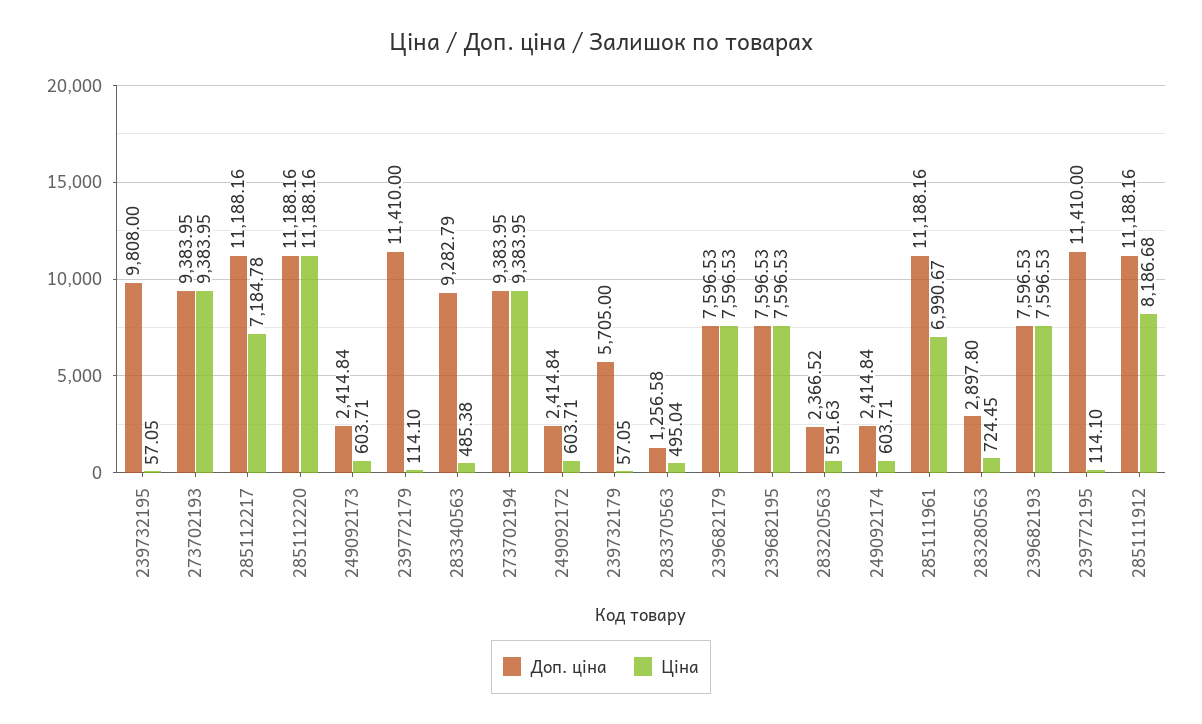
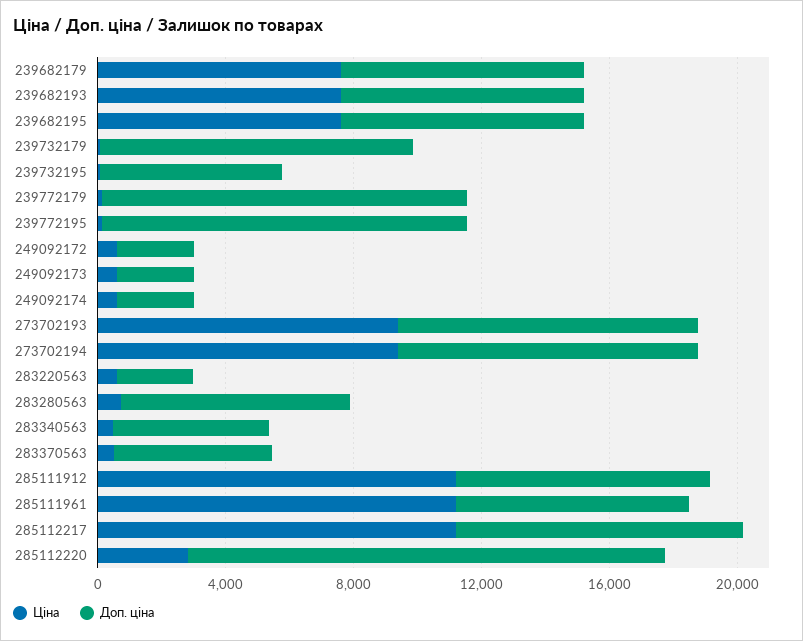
Доп. ціна, 239732195: 9808 -> 6000
Доп. ціна, 285112217: 11188.16 -> 9000
Ціна, 285112217: 7184.78 -> 11000
Доп. ціна, 285112220: 11188.16 -> 15000
Ціна, 285112220: 11188.16 -> 3000
Доп. ціна, 283340563: 9282.79 -> 5000
Доп. ціна, 239732179: 5705 -> 10000
Доп. ціна, 283370563: 1256.58 -> 5000
Доп. ціна, 285111961: 11188.16 -> 7000
Ціна, 285111961: 6990.67 -> 11000
Доп. ціна, 283280563: 2897.8 -> 7000
Доп. ціна, 285111912: 11188.16 -> 8000
Ціна, 285111912: 8186.68 -> 11000

